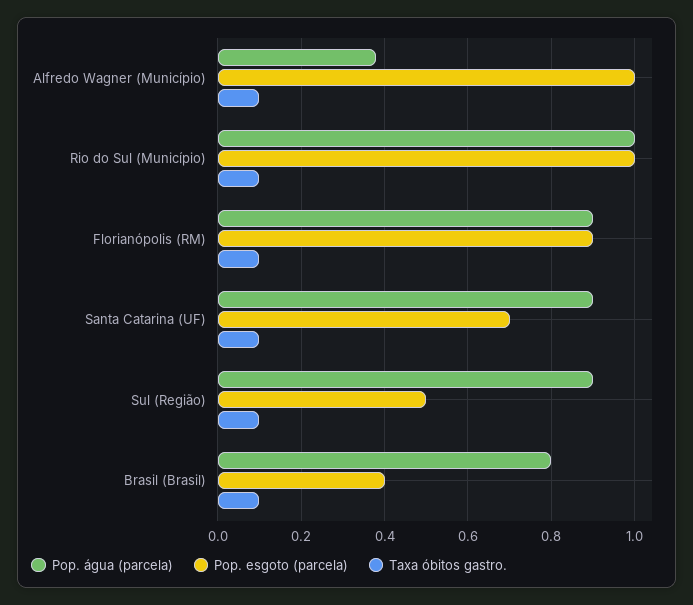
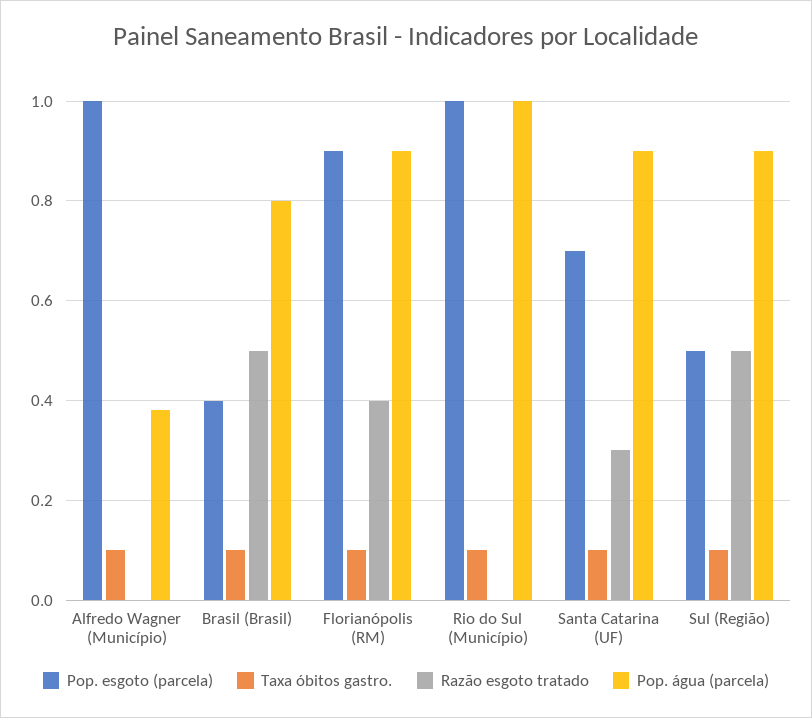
Razão esgoto tratado, Alfredo Wagner (Município): none -> 0
Razão esgoto tratado, Brasil (Brasil): none -> 0.5
Razão esgoto tratado, Florianópolis (RM): none -> 0.4
Razão esgoto tratado, Rio do Sul (Município): none -> 0
Razão esgoto tratado, Santa Catarina (UF): none -> 0.3
Razão esgoto tratado, Sul (Região): none -> 0.5

